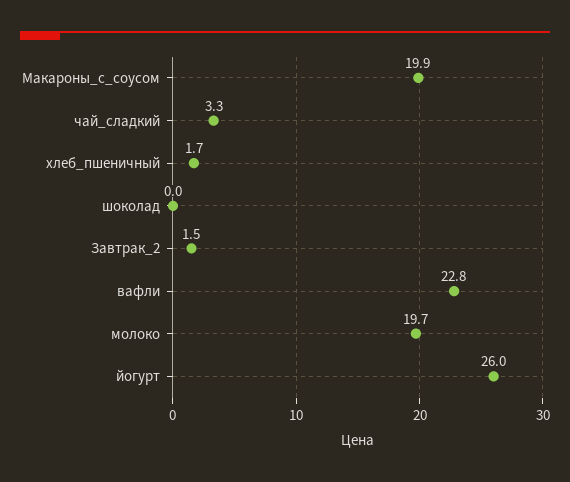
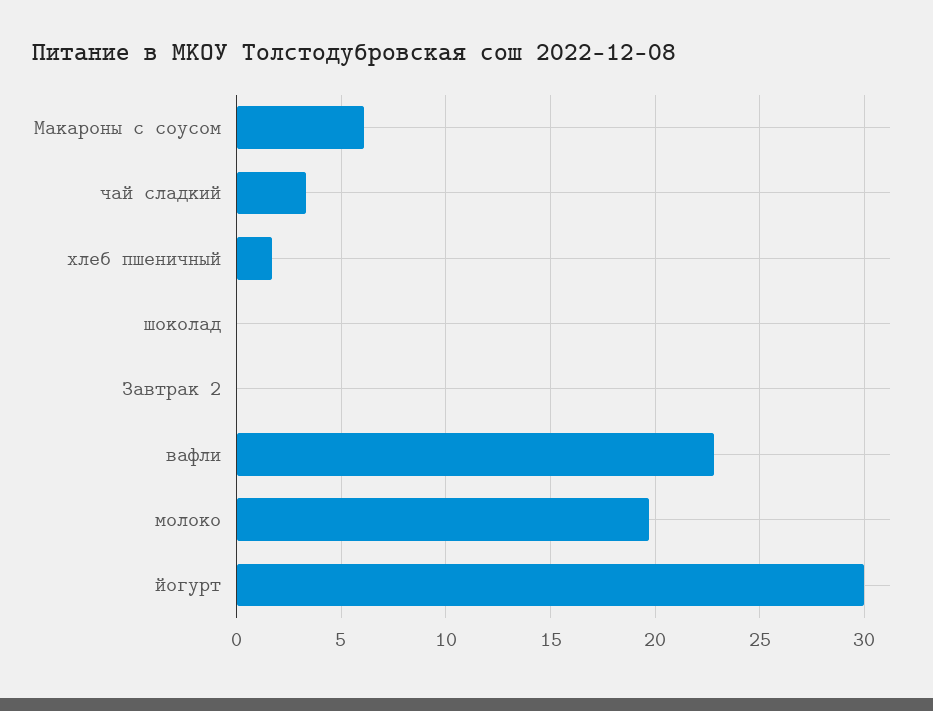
Макароны_с_соусом: 19.9 -> 6
Завтрак_2: 1.5 -> 0
йогурт: 26 -> 30

